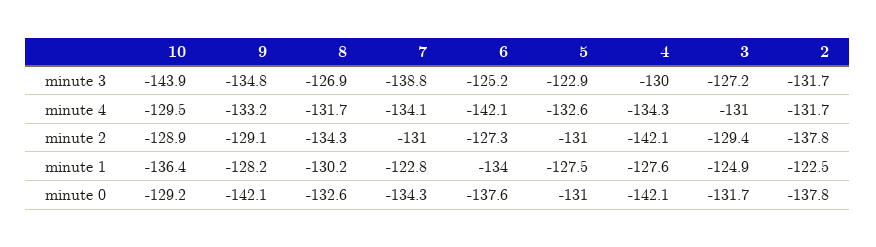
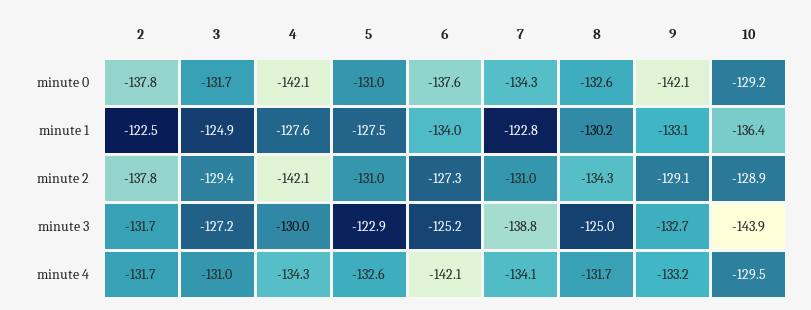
9, minute 3: -134.8 -> -132.7
8, minute 3: -126.9 -> -125
9, minute 1: -128.2 -> -133.1

